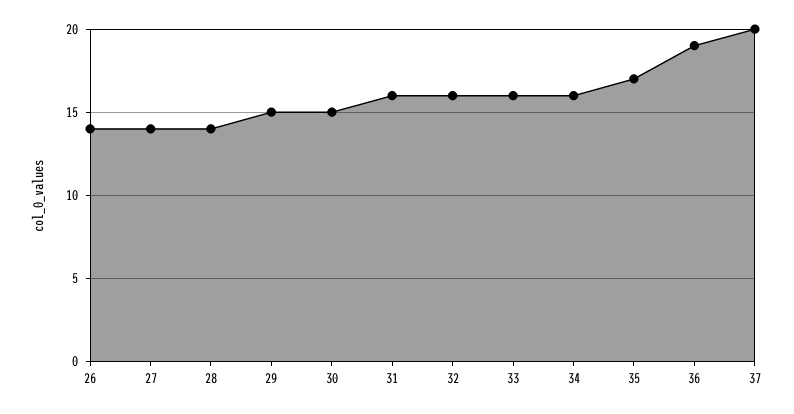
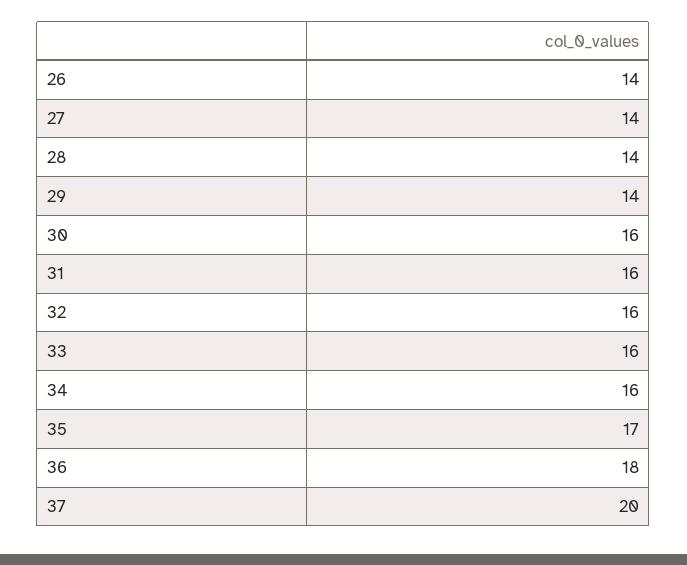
29: 15 -> 14
30: 15 -> 16
36: 19 -> 18

